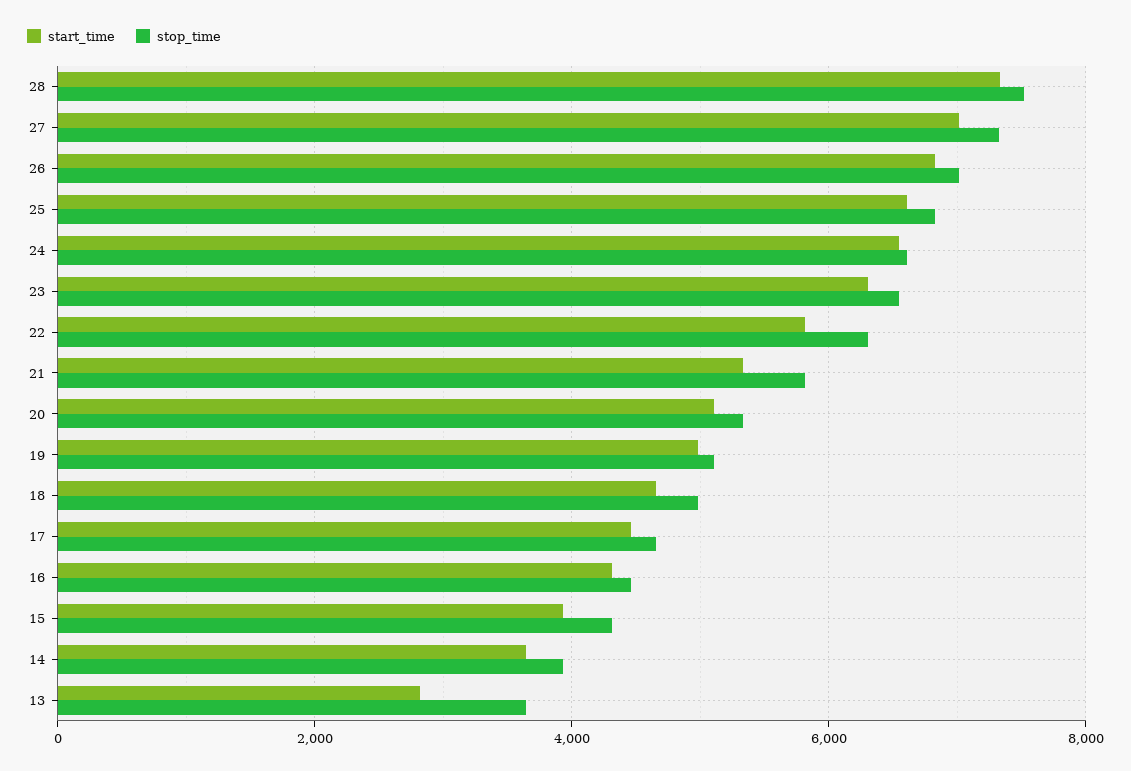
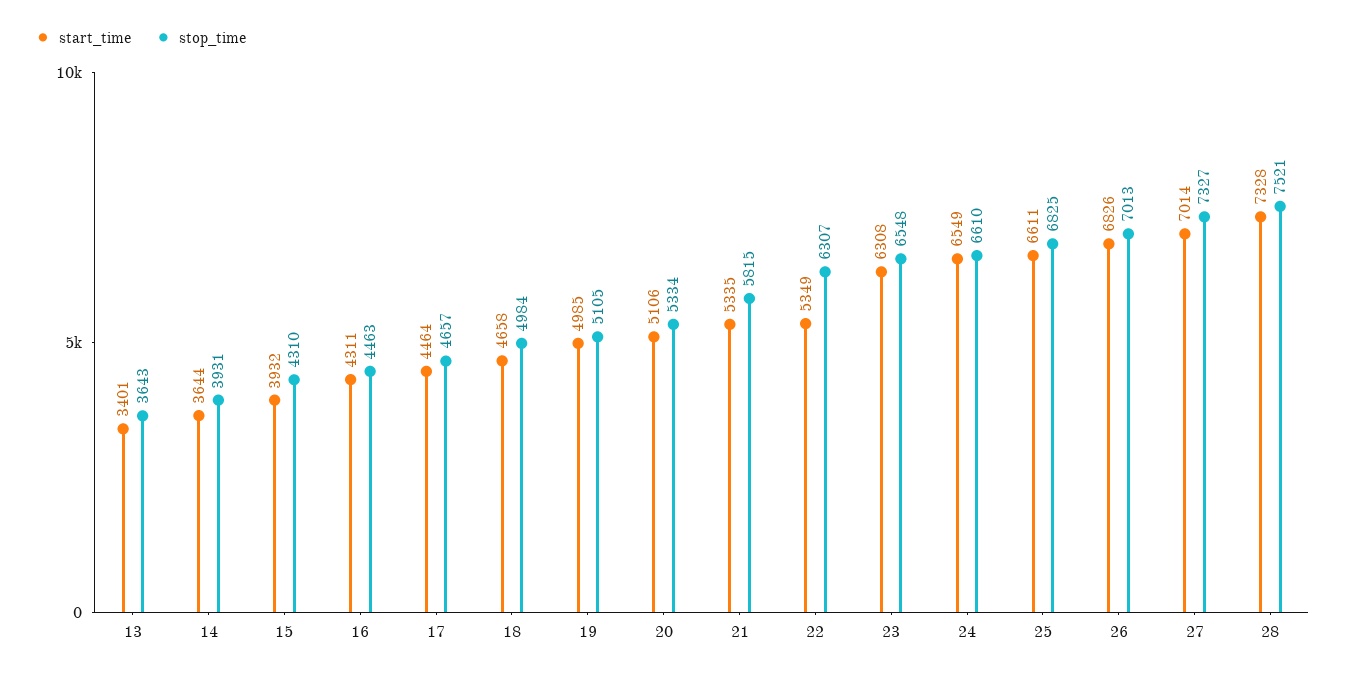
start_time, 22: 5800 -> 5349
start_time, 13: 2800 -> 3401

